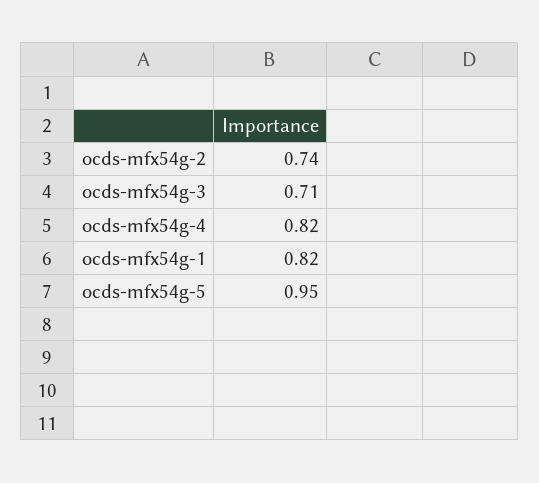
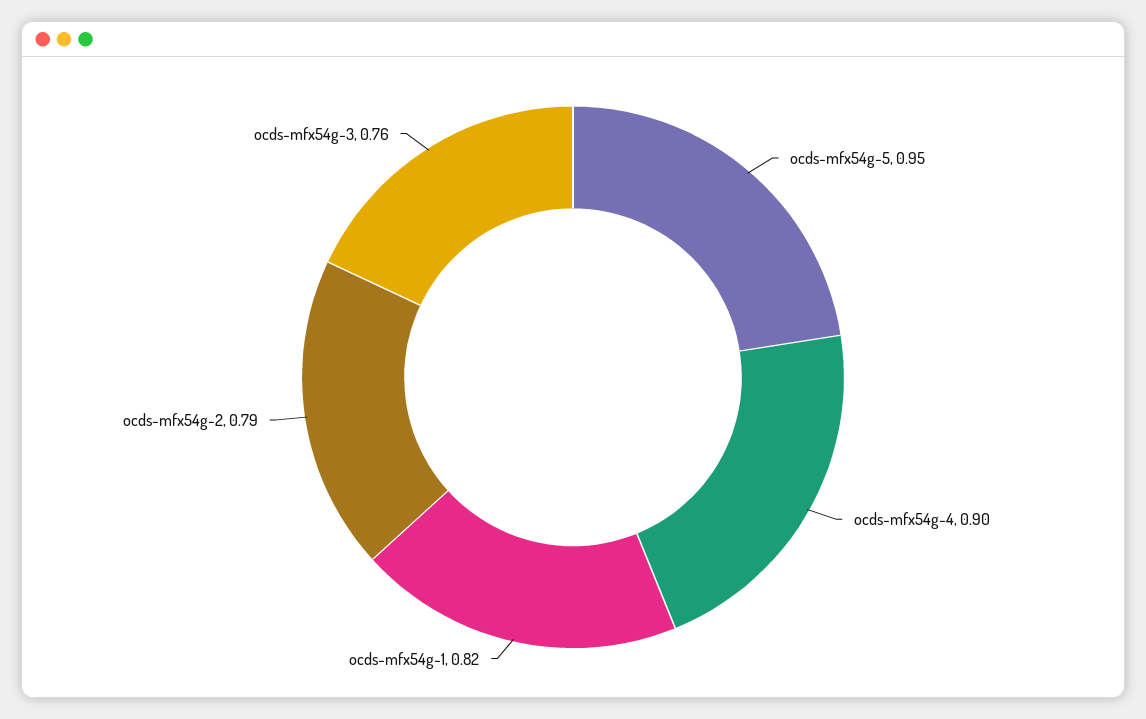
ocds-mfx54g-2: 0.74 -> 0.79
ocds-mfx54g-3: 0.71 -> 0.76
ocds-mfx54g-4: 0.82 -> 0.9

